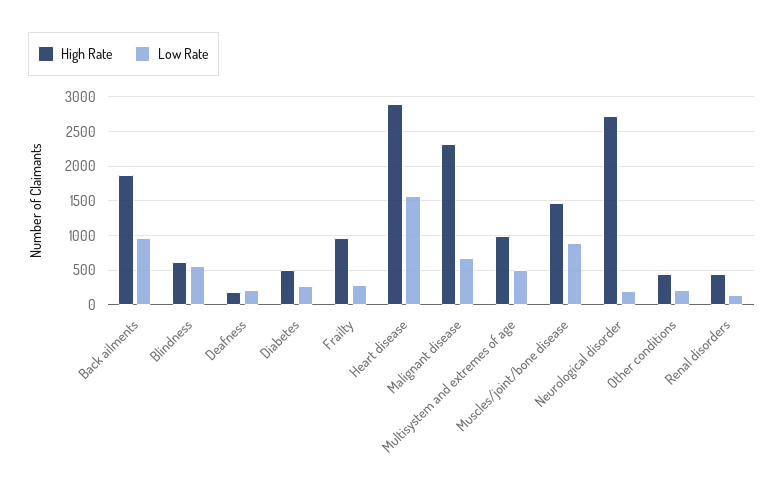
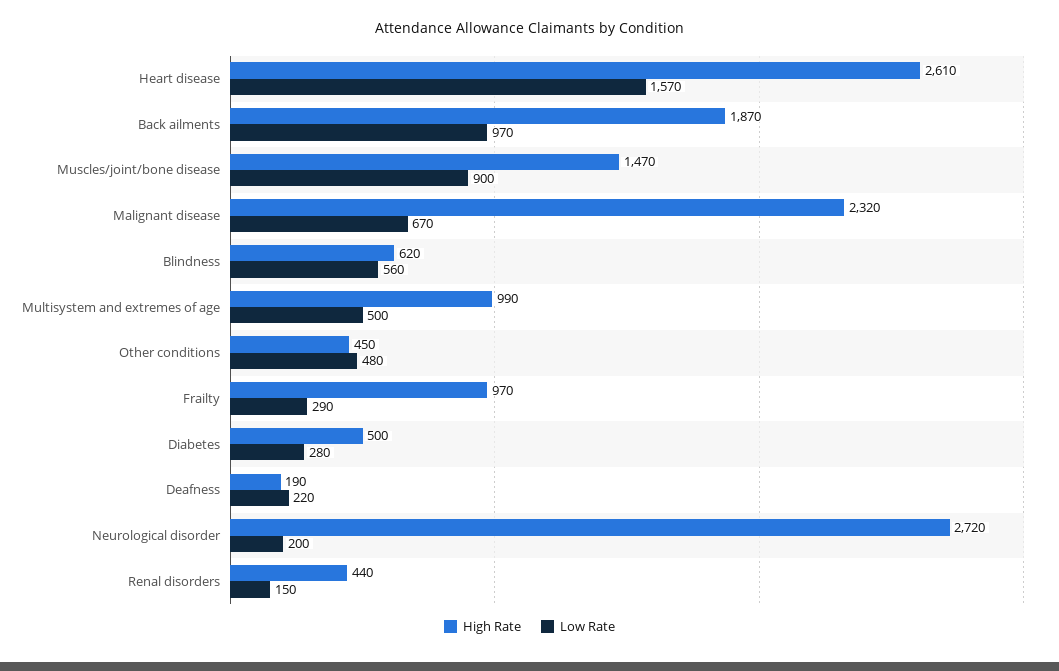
High Rate, Heart disease: 2900 -> 2610
Low Rate, Other conditions: 200 -> 480

